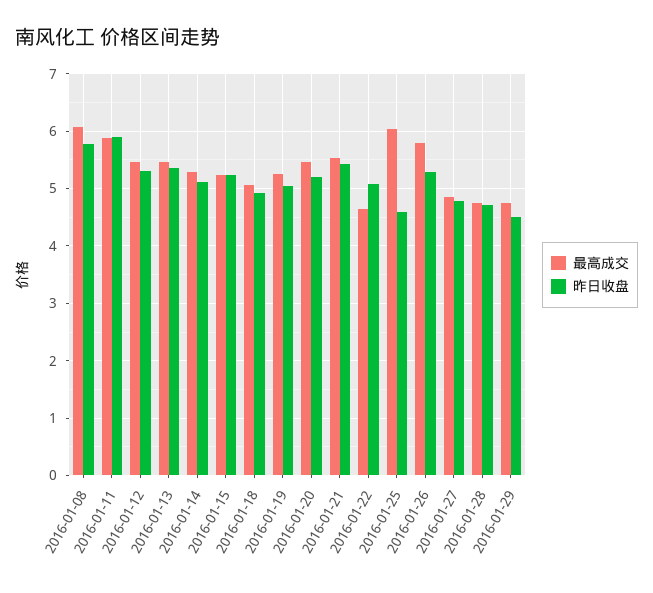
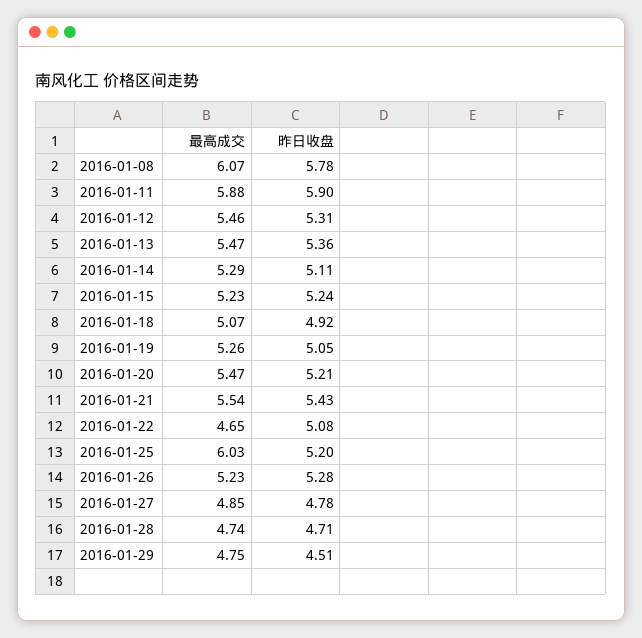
昨日收盘, 2016-01-25: 4.6 -> 5.2
最高成交, 2016-01-26: 5.8 -> 5.23

